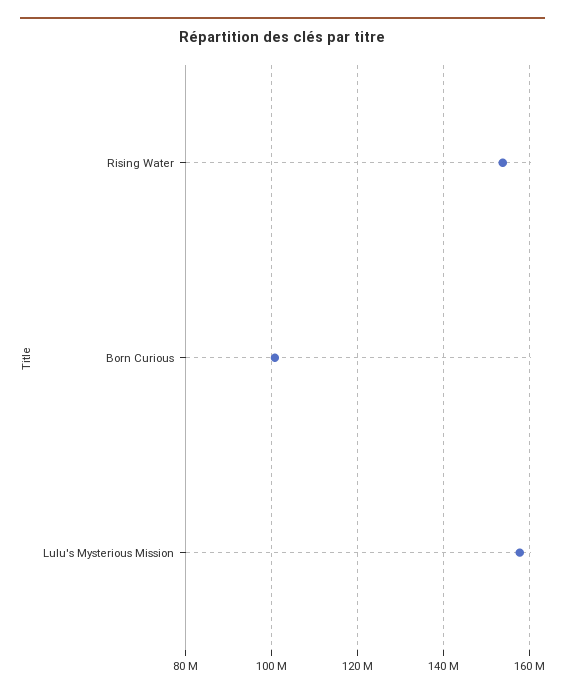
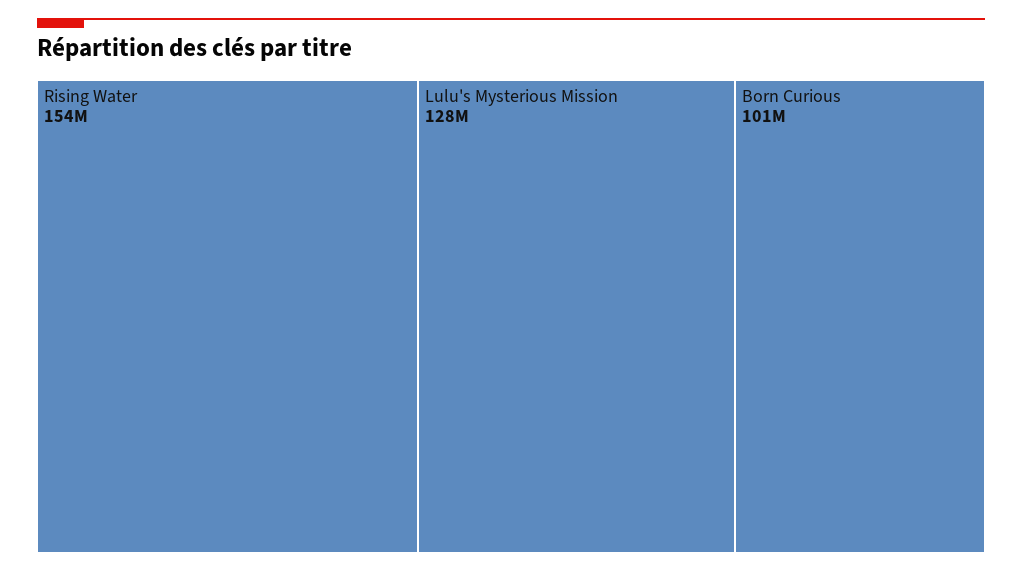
Lulu's Mysterious Mission: 158000000 -> 128000000

